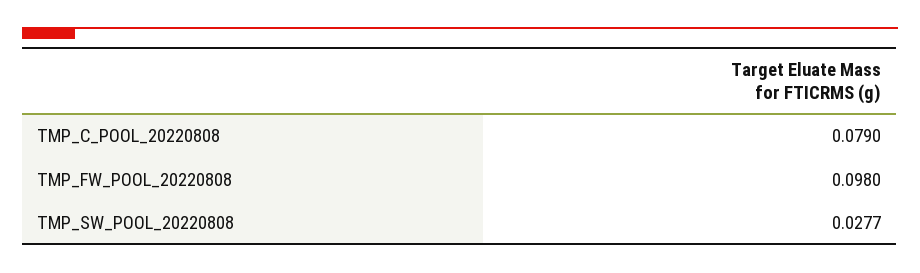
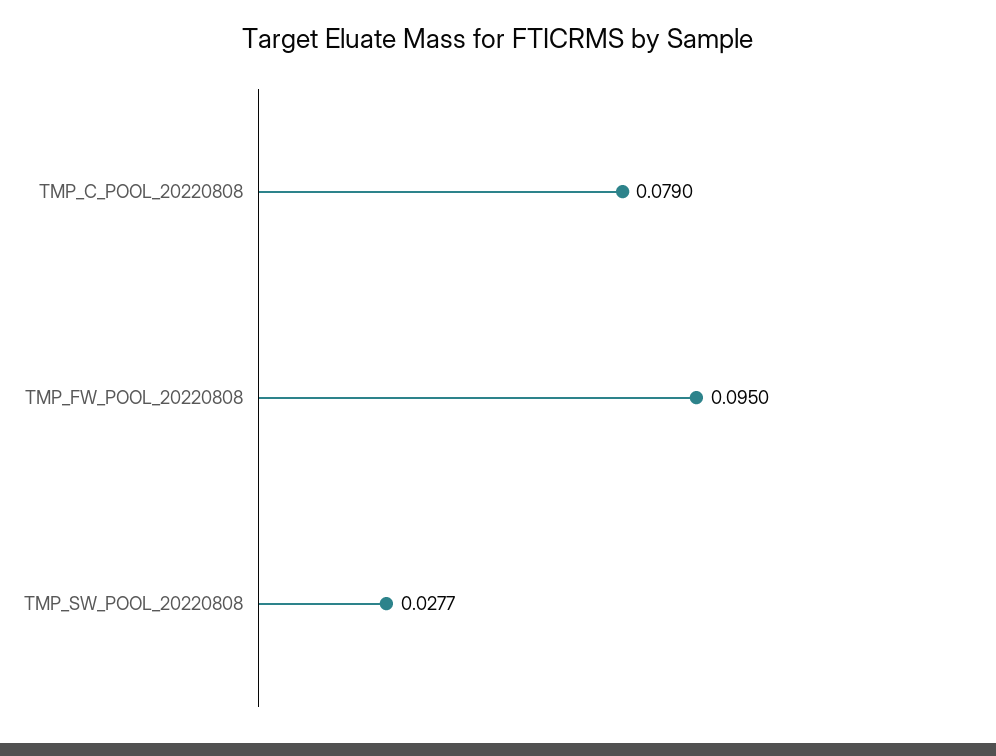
TMP_FW_POOL_20220808: 0.098 -> 0.095

